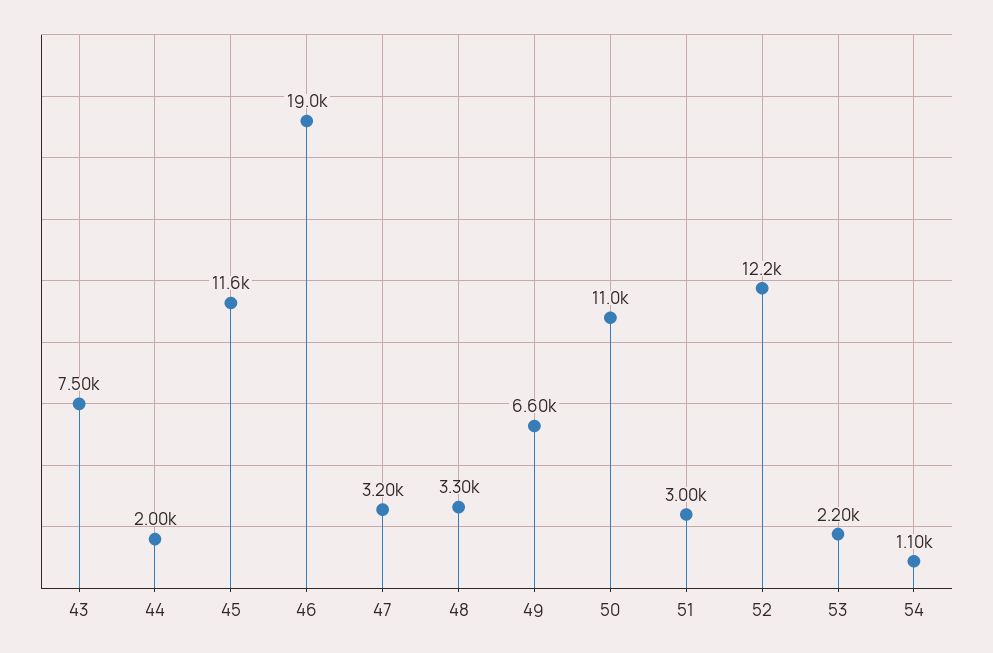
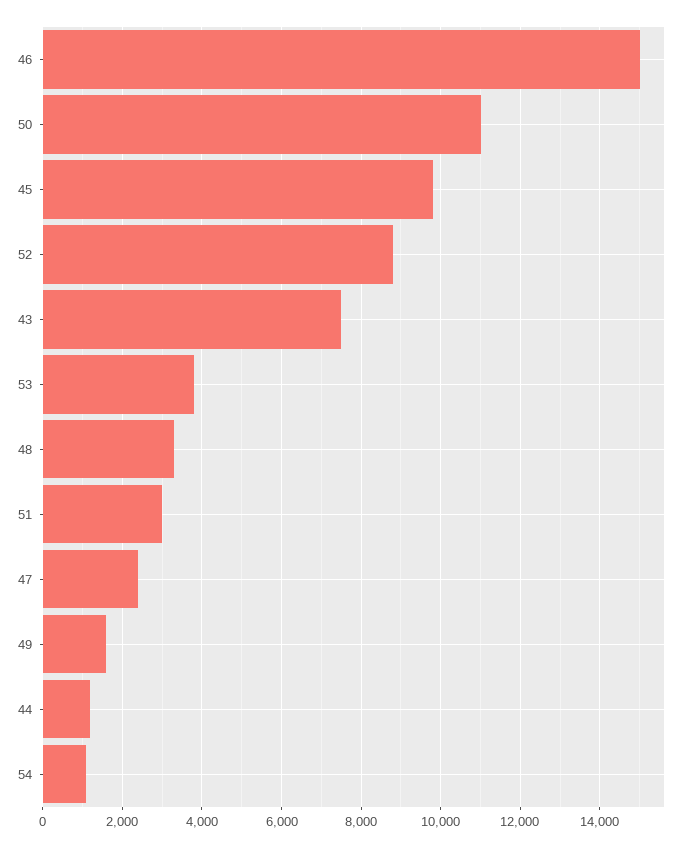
44: 2000 -> 1200
45: 11600 -> 9800
46: 19000 -> 15000
47: 3200 -> 2400
49: 6600 -> 1600
52: 12200 -> 8800
53: 2200 -> 3800

